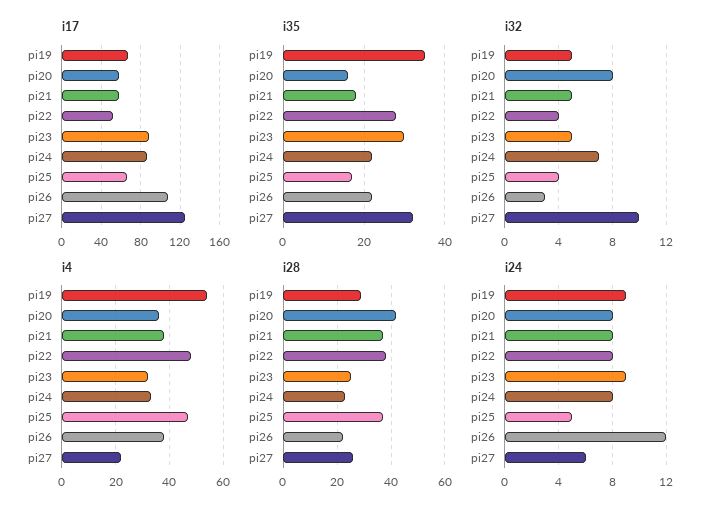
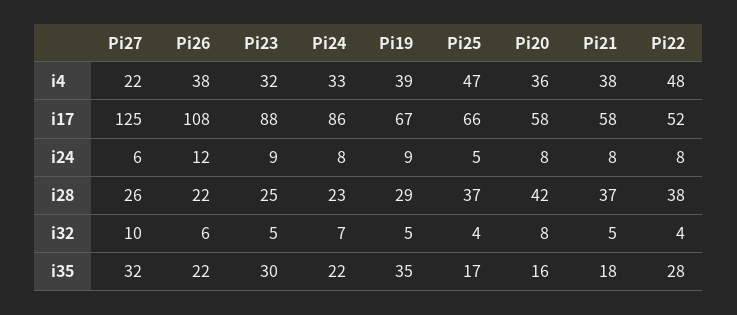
i32, pi26: 3 -> 6
i4, pi19: 55 -> 39

